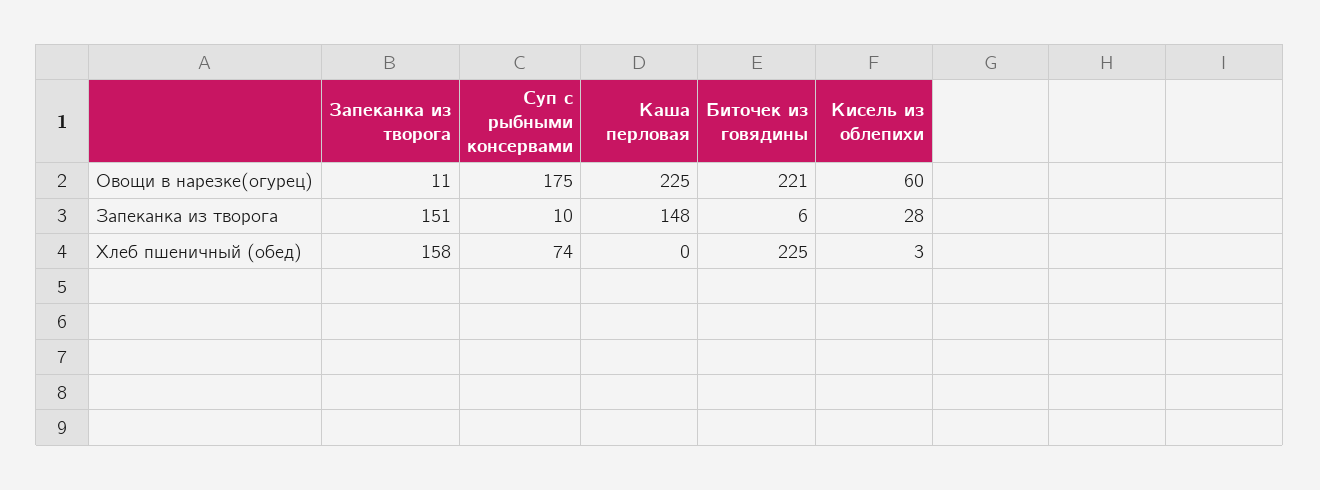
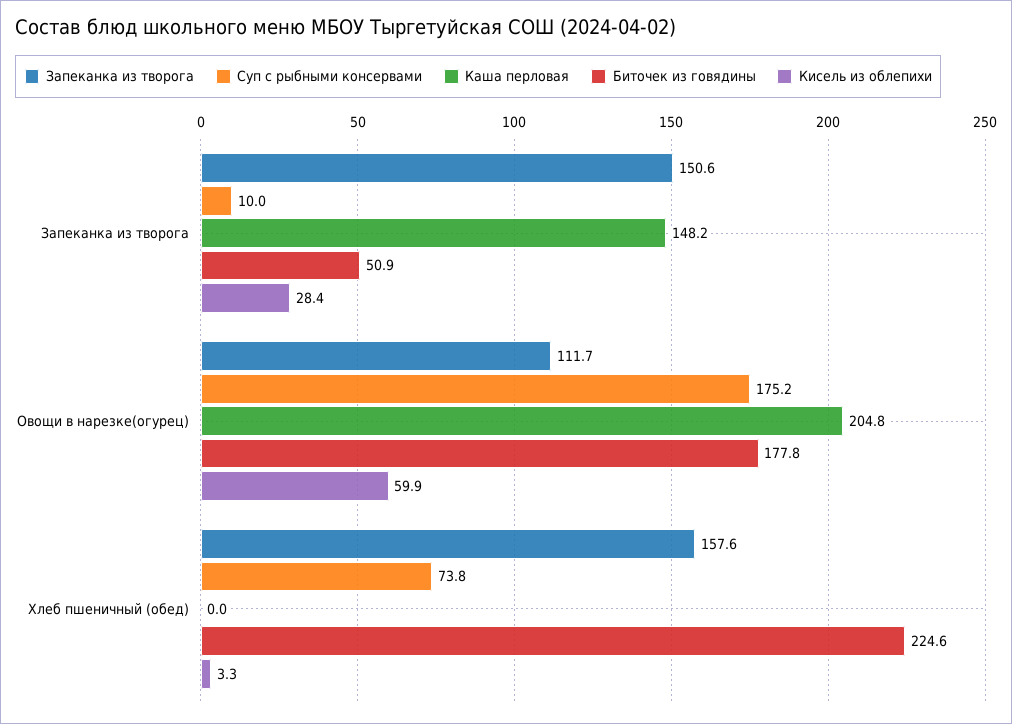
Запеканка из творога, Овощи в нарезке(огурец): 11 -> 111.7
Каша перловая, Овощи в нарезке(огурец): 225 -> 204.8
Биточек из говядины, Овощи в нарезке(огурец): 221 -> 177.8
Биточек из говядины, Запеканка из творога: 6 -> 50.9

